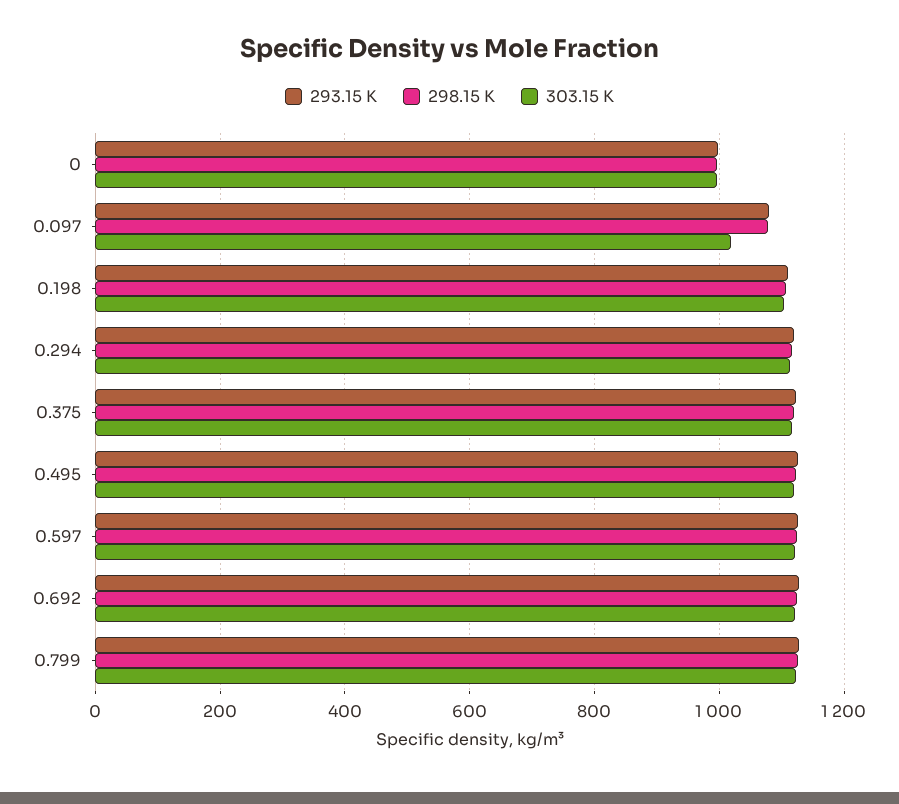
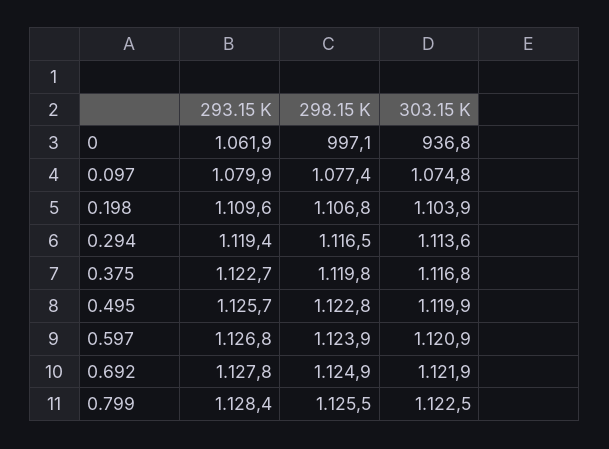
293.15 K, 0: 1000 -> 1061.9
303.15 K, 0: 1000 -> 936.8
303.15 K, 0.097: 1020 -> 1074.8

